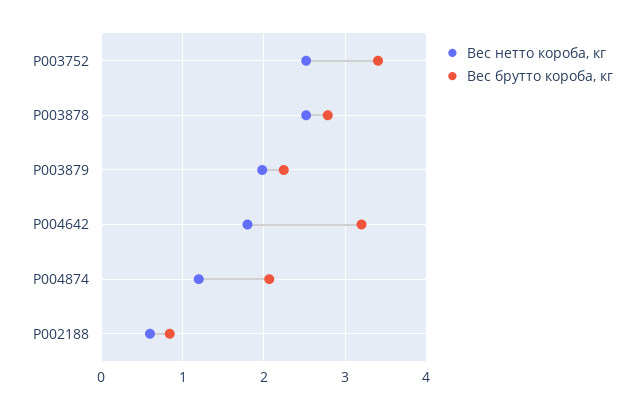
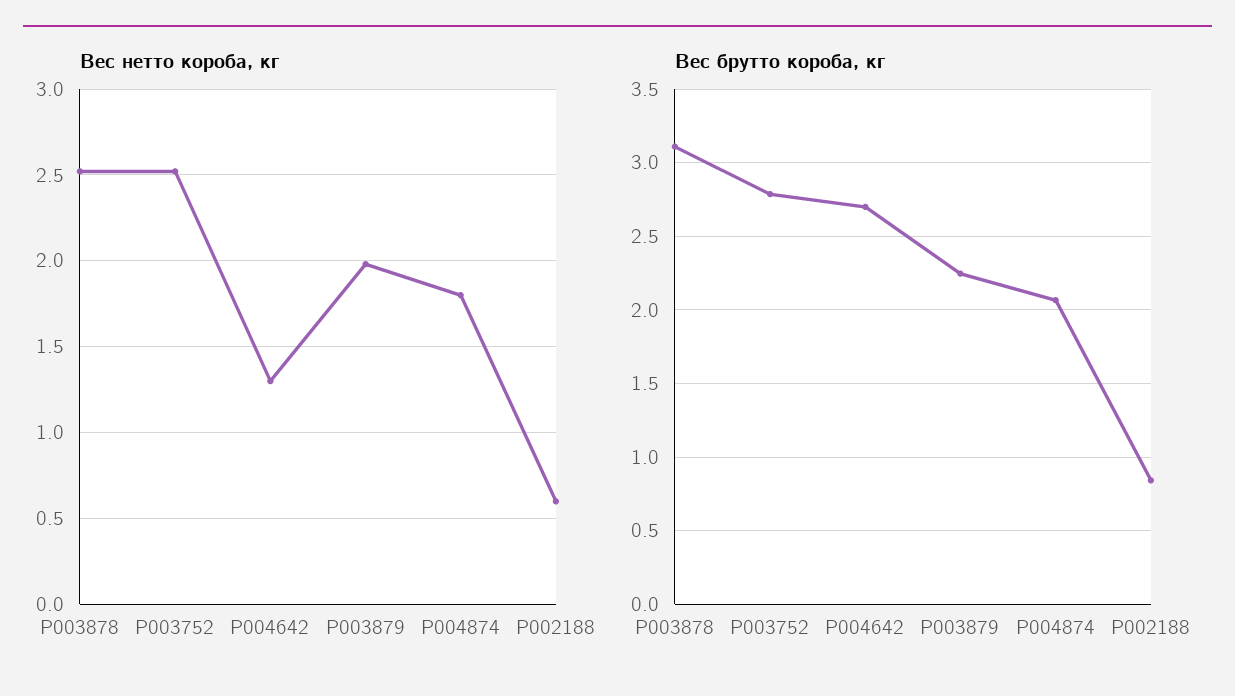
Вес брутто короба, кг, P003752: 3.4 -> 2.8
Вес брутто короба, кг, P003878: 2.8 -> 3.1
Вес нетто короба, кг, P004642: 1.8 -> 1.3
Вес брутто короба, кг, P004642: 3.2 -> 2.7
Вес нетто короба, кг, P004874: 1.2 -> 1.8

